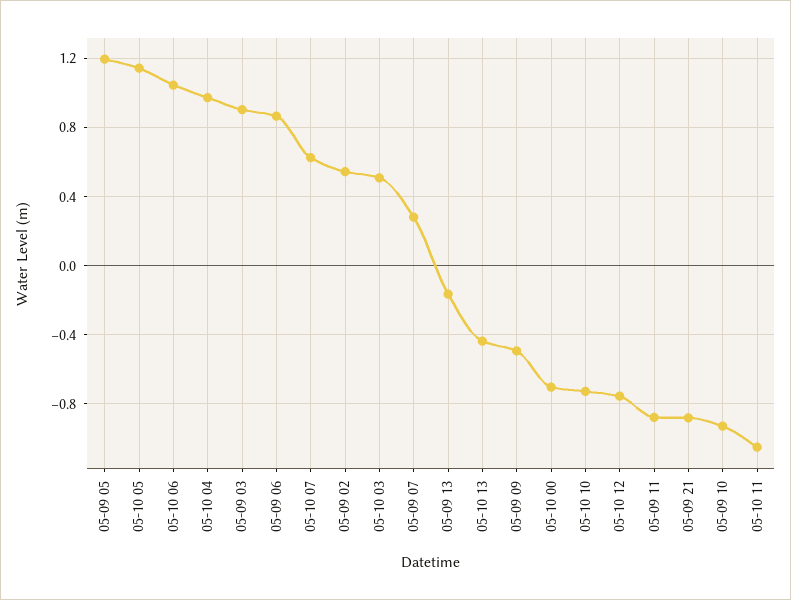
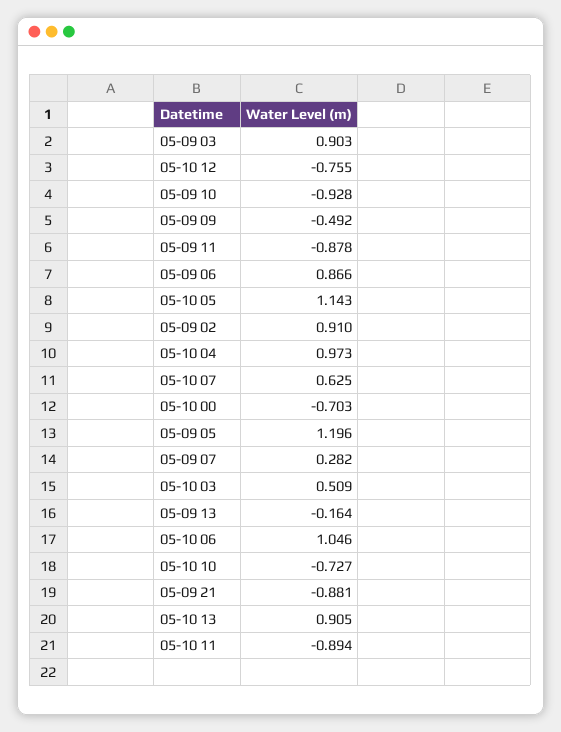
05-09 02: 0.55 -> 0.91
05-10 13: -0.45 -> 0.905
05-10 11: -1.05 -> -0.894

